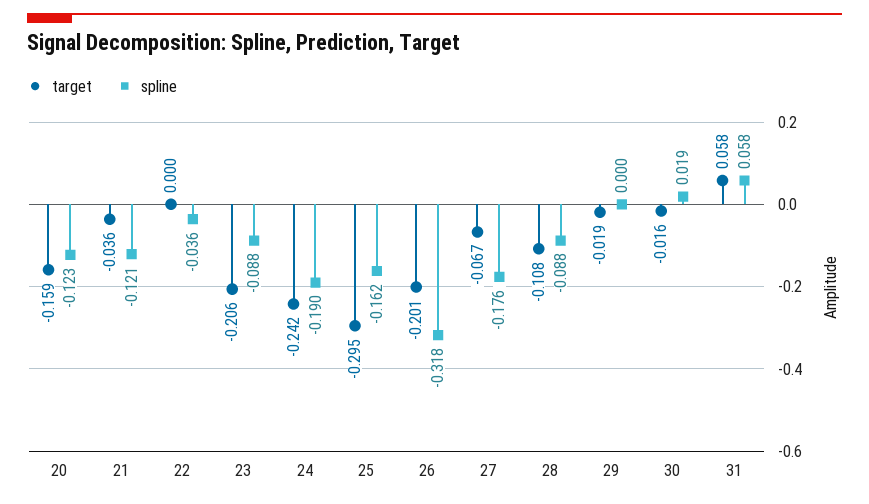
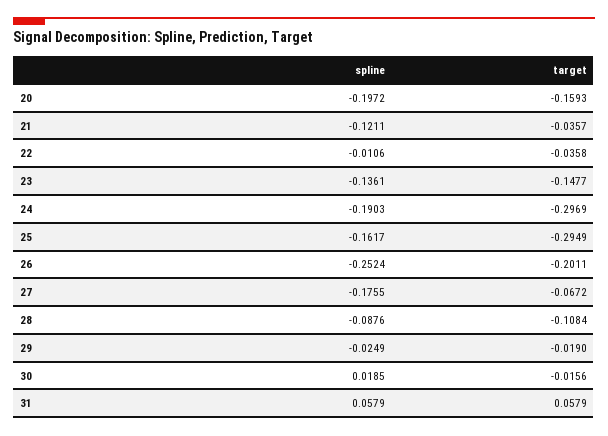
spline, 20: -0.123 -> -0.1972
target, 22: 0 -> -0.0358
spline, 22: -0.036 -> -0.0106
target, 23: -0.206 -> -0.1477
spline, 23: -0.088 -> -0.1361
target, 24: -0.242 -> -0.2969
spline, 26: -0.318 -> -0.2524
spline, 29: 0 -> -0.0249

